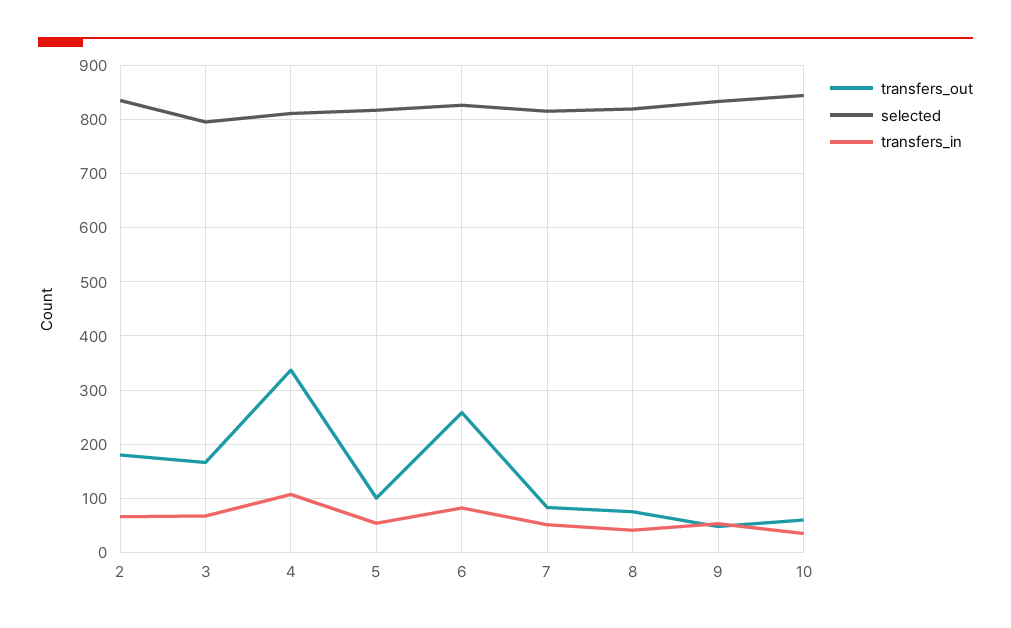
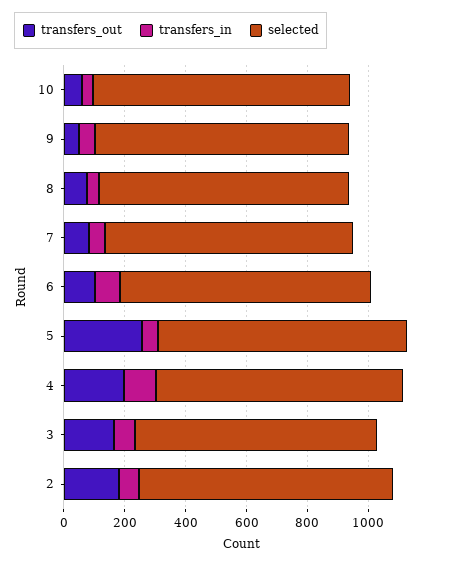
transfers_out, 4: 340 -> 200
transfers_out, 5: 100 -> 250
transfers_out, 6: 260 -> 100

